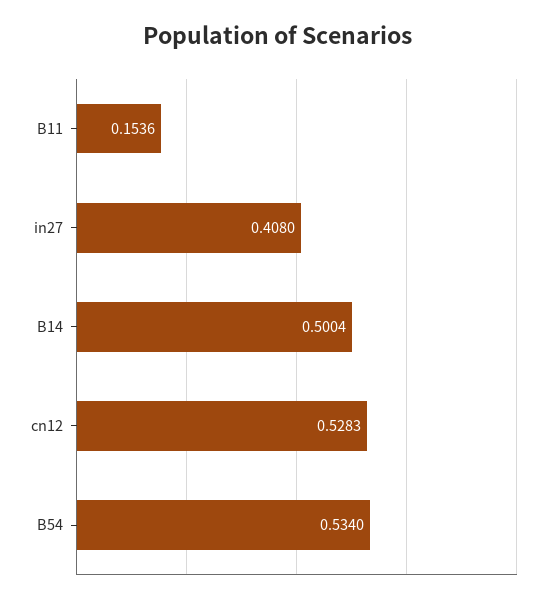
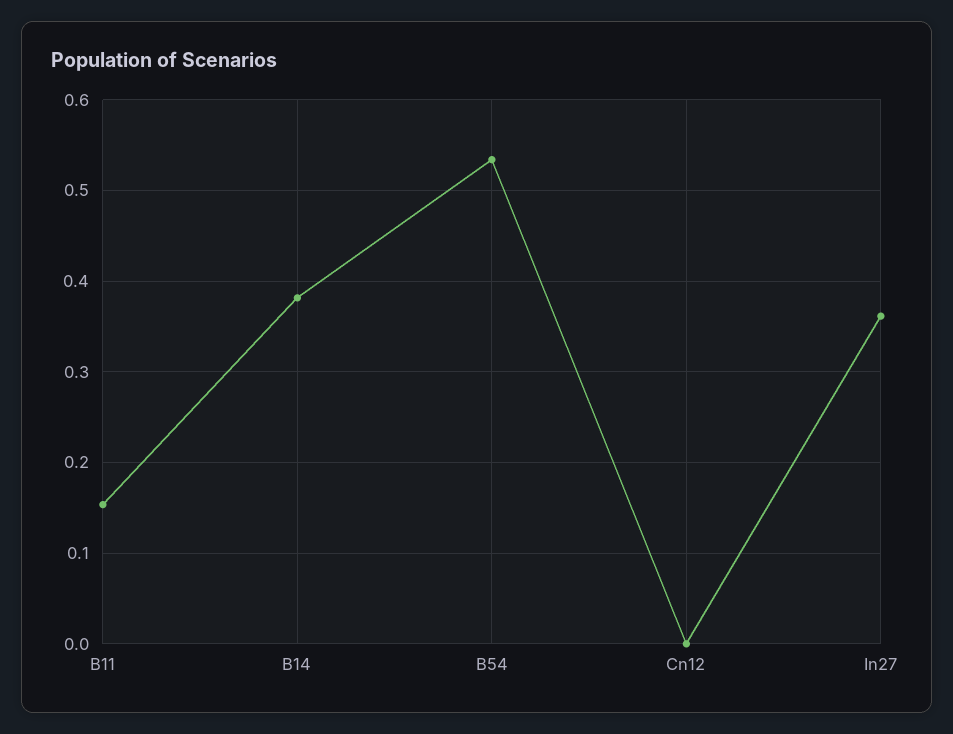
in27: 0.408 -> 0.36
B14: 0.5004 -> 0.38
cn12: 0.5283 -> 0

